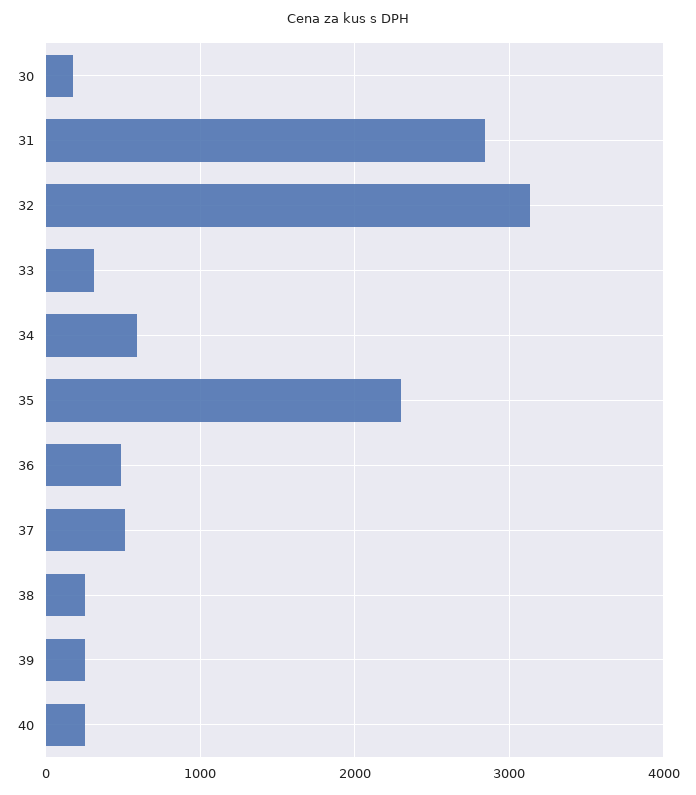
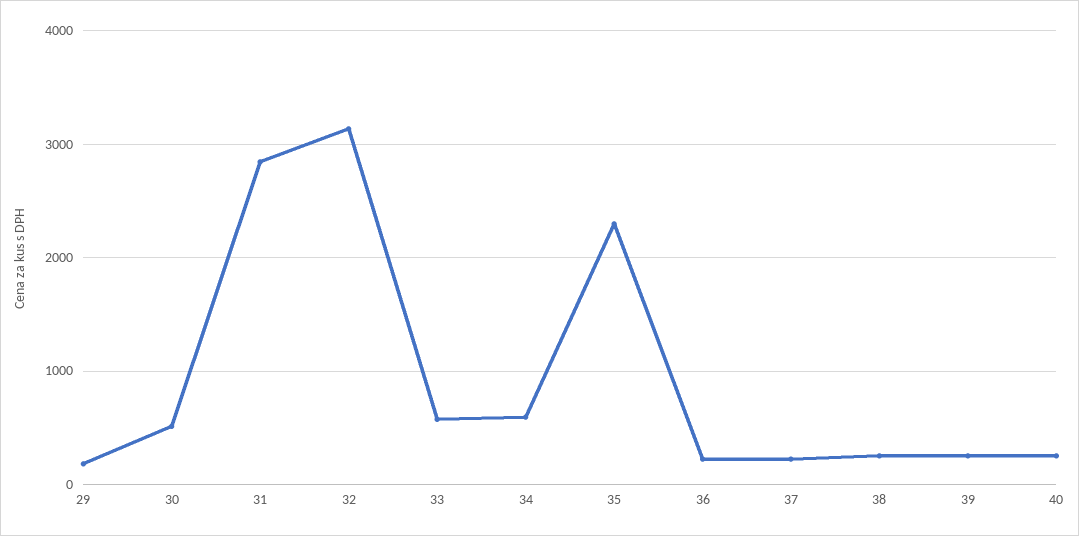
30: 200 -> 500
33: 300 -> 600
36: 500 -> 200
37: 500 -> 200
29: none -> 200

